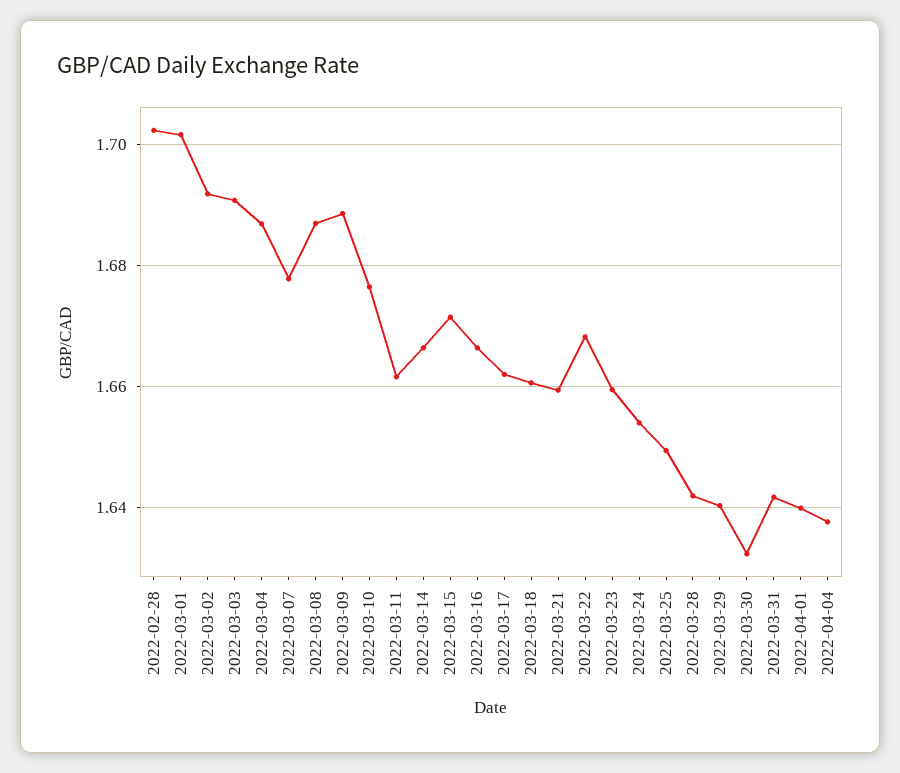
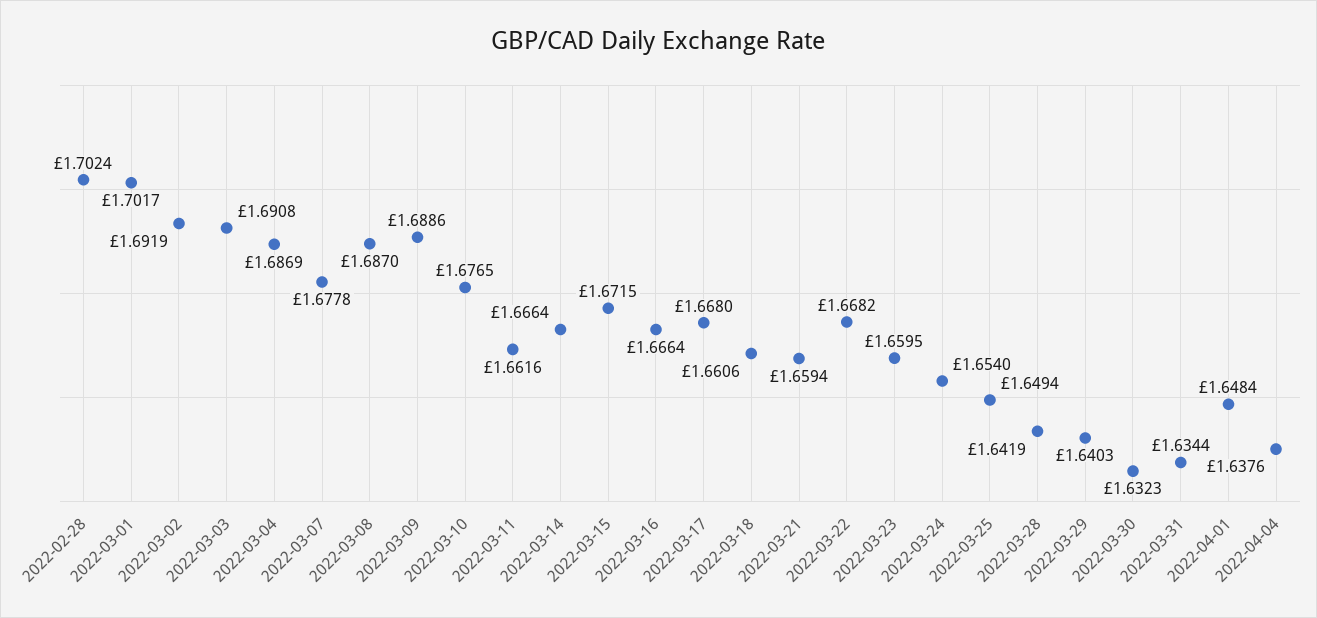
2022-03-17: 1.662 -> 1.668
2022-03-31: 1.642 -> 1.6344
2022-04-01: 1.64 -> 1.6484

